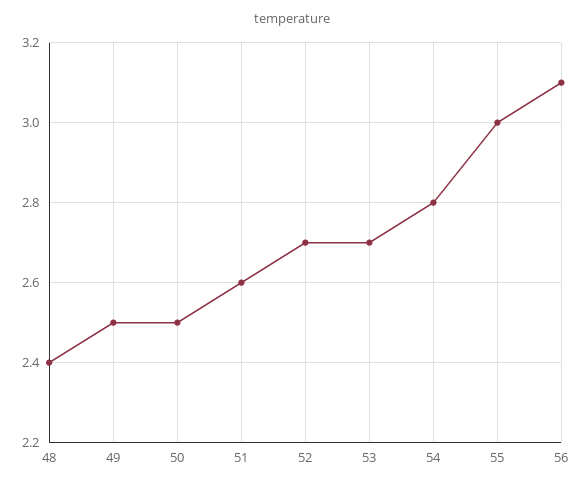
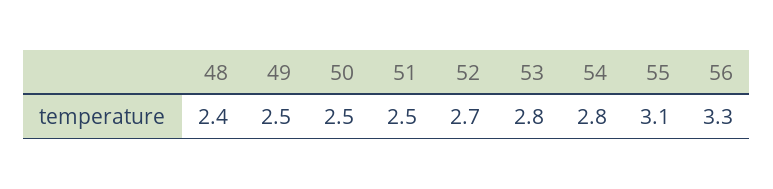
51: 2.6 -> 2.5
53: 2.7 -> 2.8
55: 3 -> 3.1
56: 3.1 -> 3.3

